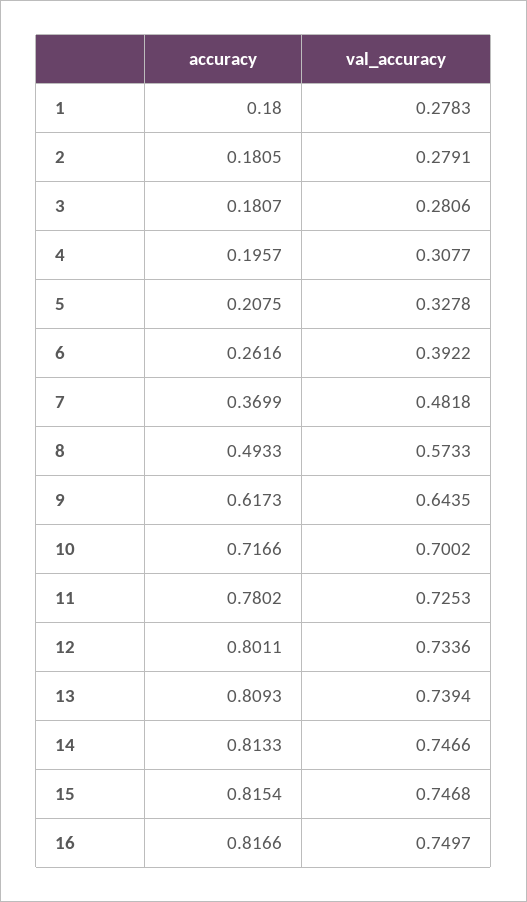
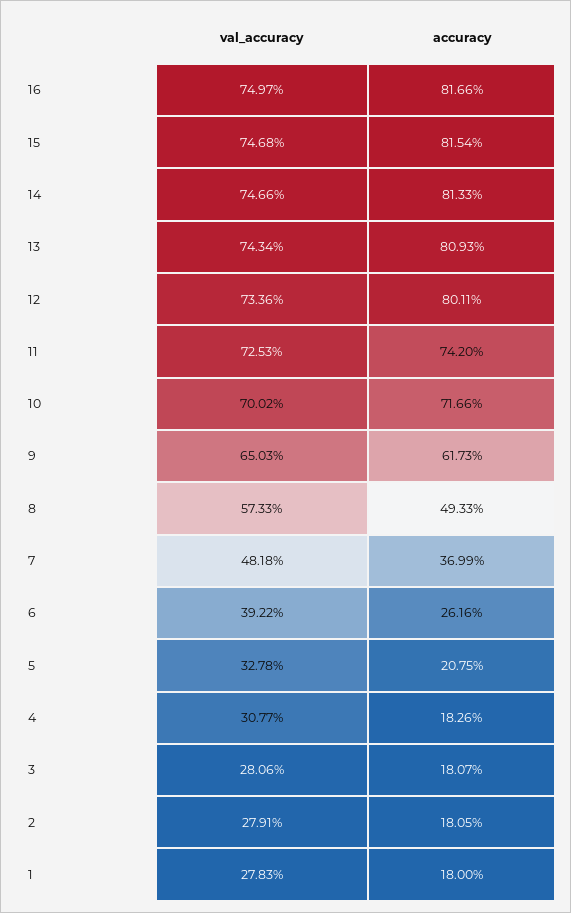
accuracy, 4: 0.1957 -> 0.1826
val_accuracy, 9: 0.6435 -> 0.6503
accuracy, 11: 0.7802 -> 0.742
val_accuracy, 13: 0.7394 -> 0.7434

